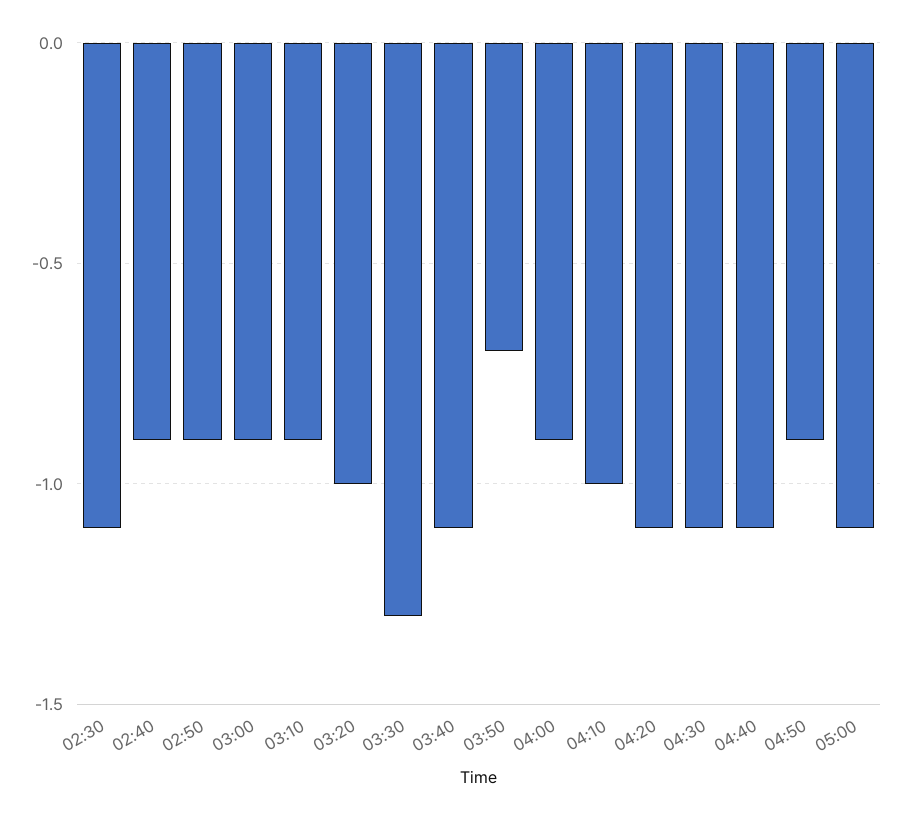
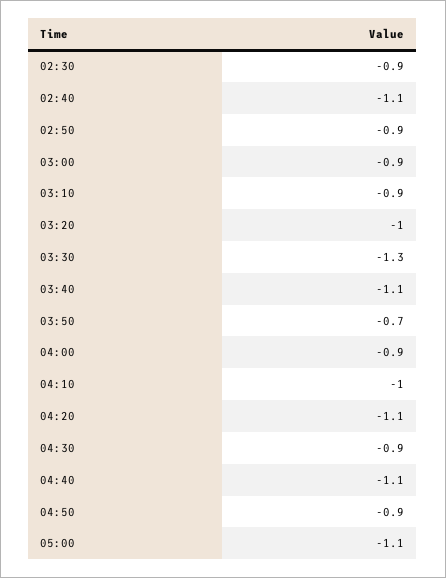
02:30: -1.1 -> -0.9
02:40: -0.9 -> -1.1
04:30: -1.1 -> -0.9

